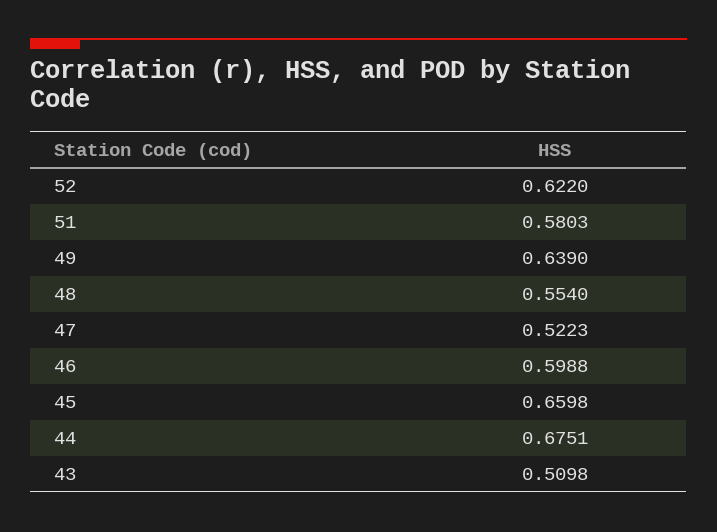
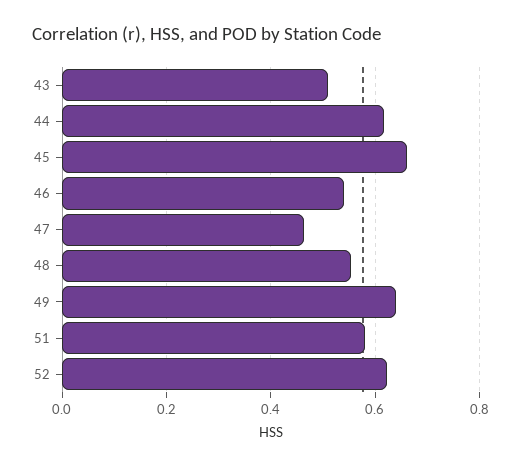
47: 0.5223 -> 0.46
46: 0.5988 -> 0.54
44: 0.6751 -> 0.62

